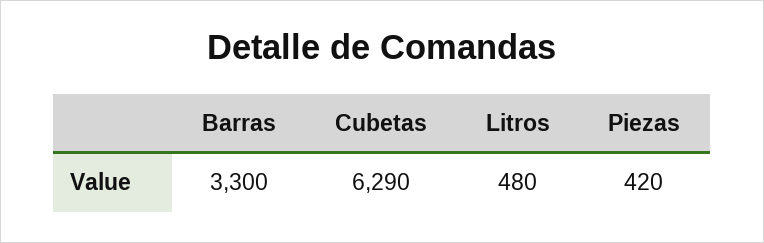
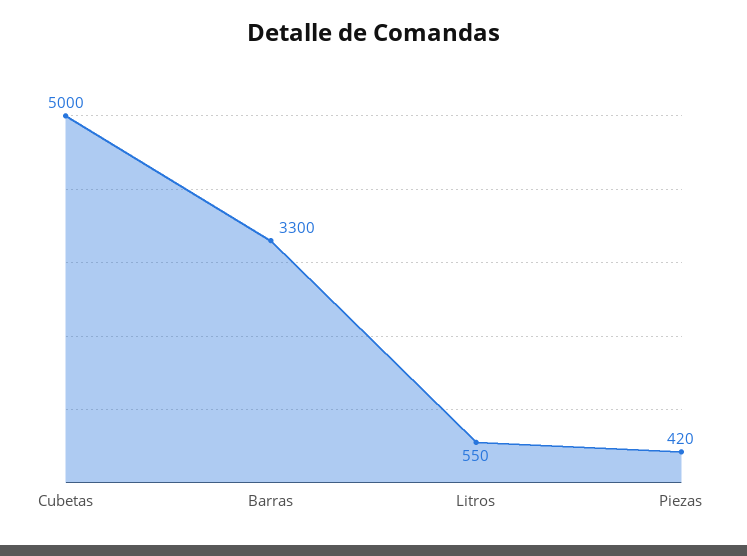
Cubetas: 6290 -> 5000
Litros: 480 -> 550

